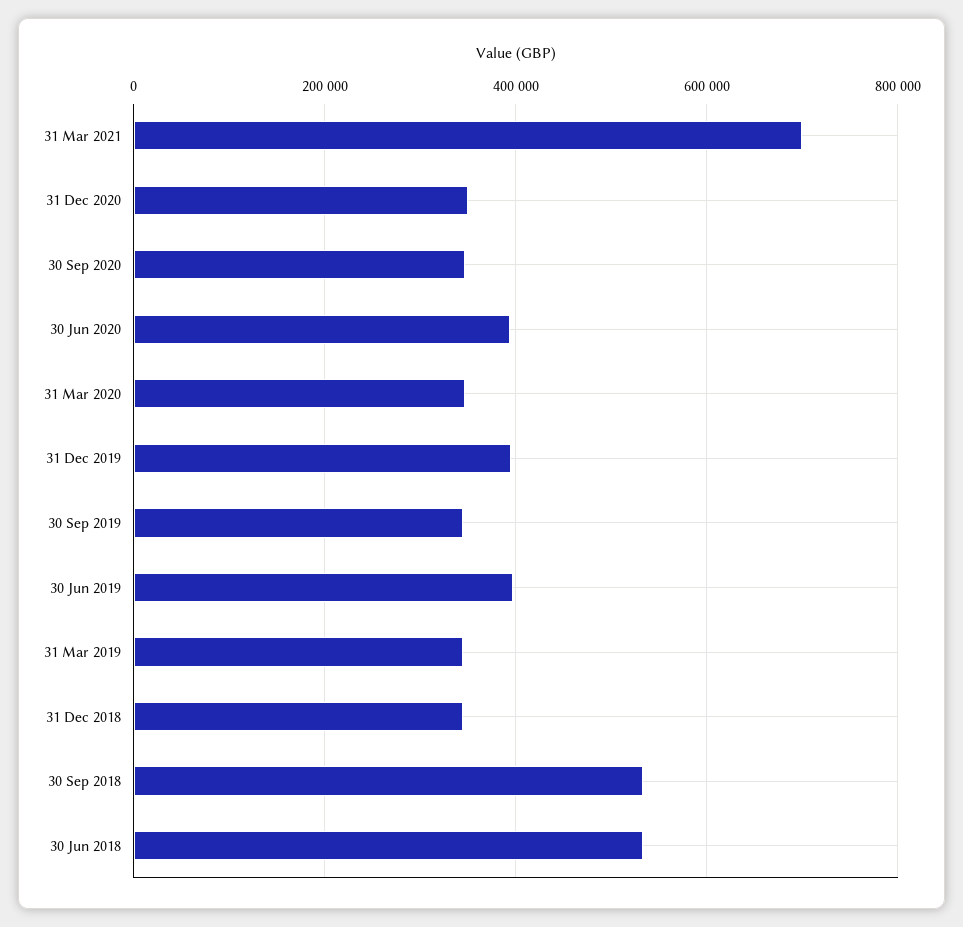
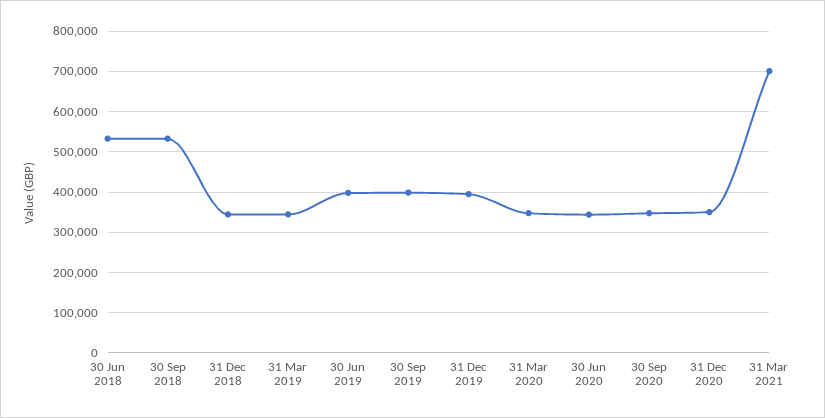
30 Jun 2020: 400000 -> 340000
30 Sep 2019: 340000 -> 400000

